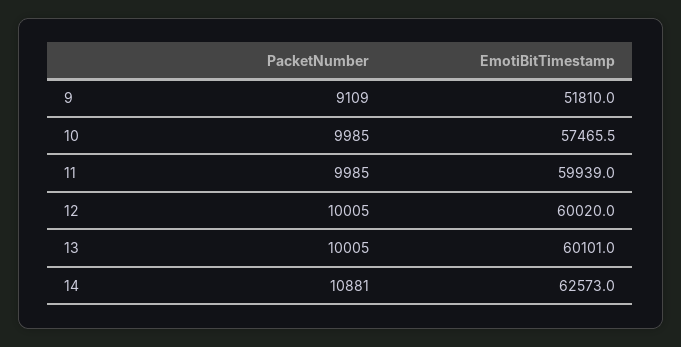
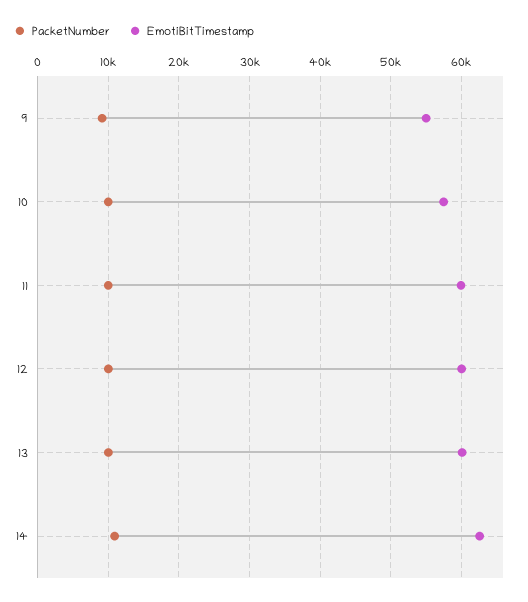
EmotiBitTimestamp, 9: 51810 -> 55000

